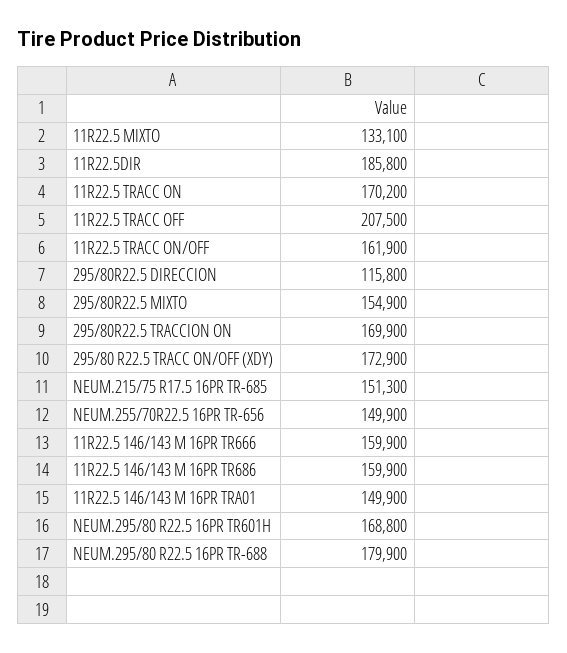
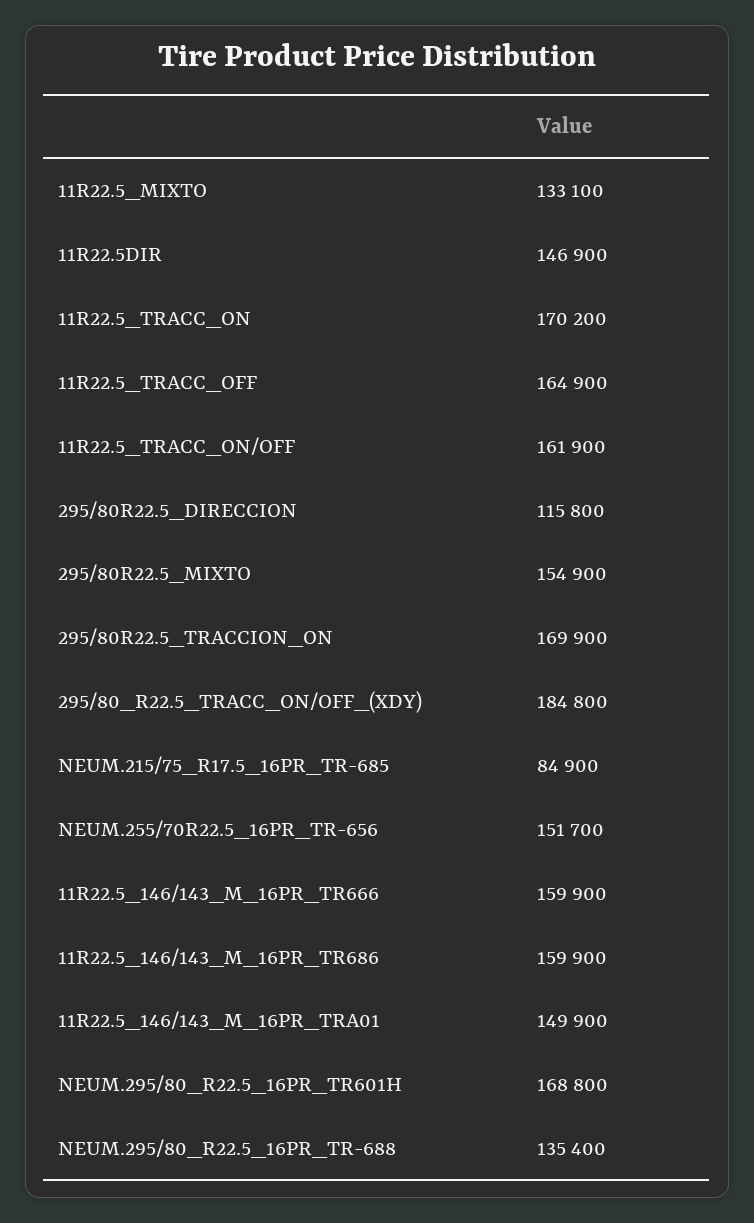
11R22.5DIR: 185800 -> 146900
11R22.5 TRACC OFF: 207500 -> 164900
295/80 R22.5 TRACC ON/OFF (XDY): 172900 -> 184800
NEUM.215/75 R17.5 16PR TR-685: 151300 -> 84900
NEUM.255/70R22.5 16PR TR-656: 149900 -> 151700
NEUM.295/80 R22.5 16PR TR-688: 179900 -> 135400

